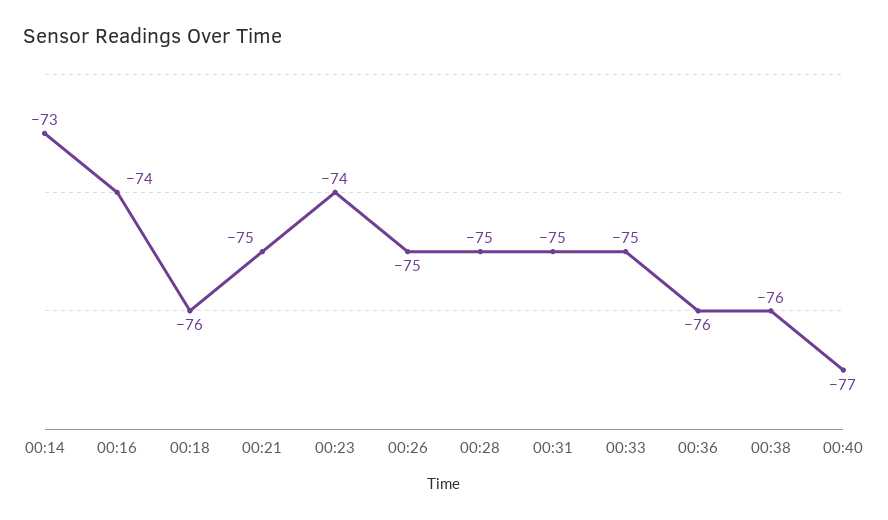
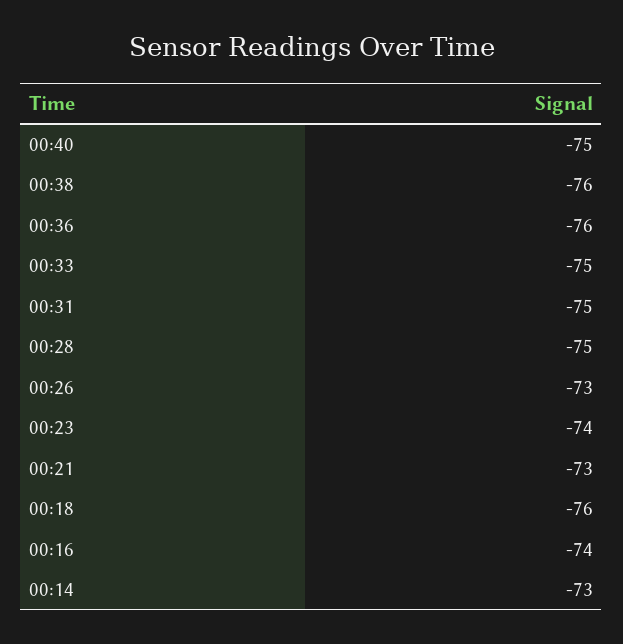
00:21: -75 -> -73
00:26: -75 -> -73
00:40: -77 -> -75

